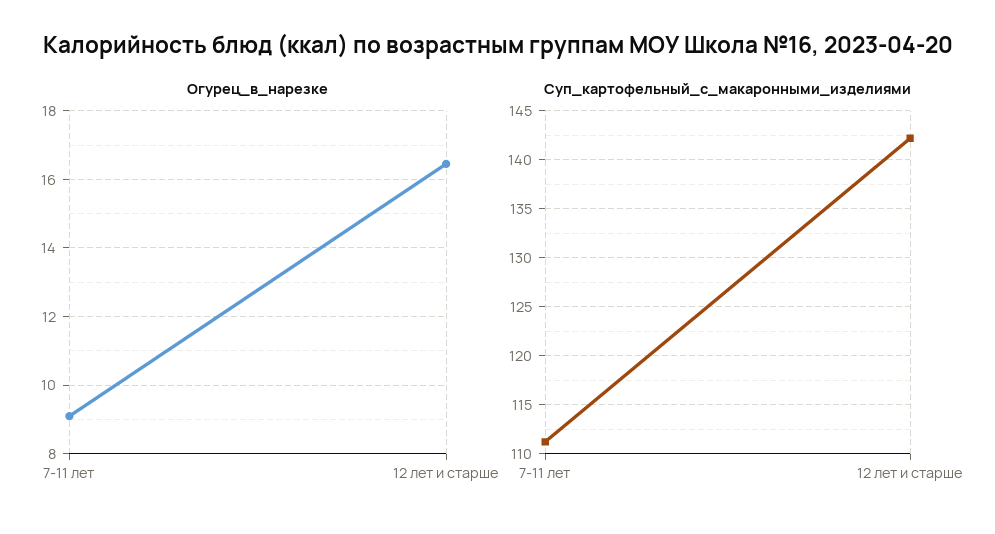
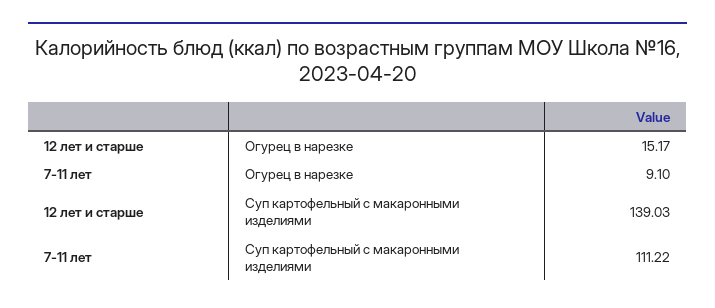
Огурец_в_нарезке, 12 лет и старше: 16.4 -> 15.17
Суп_картофельный_с_макаронными_изделиями, 12 лет и старше: 142 -> 139.03

